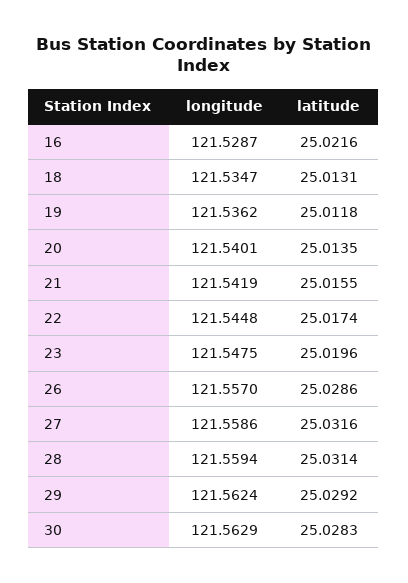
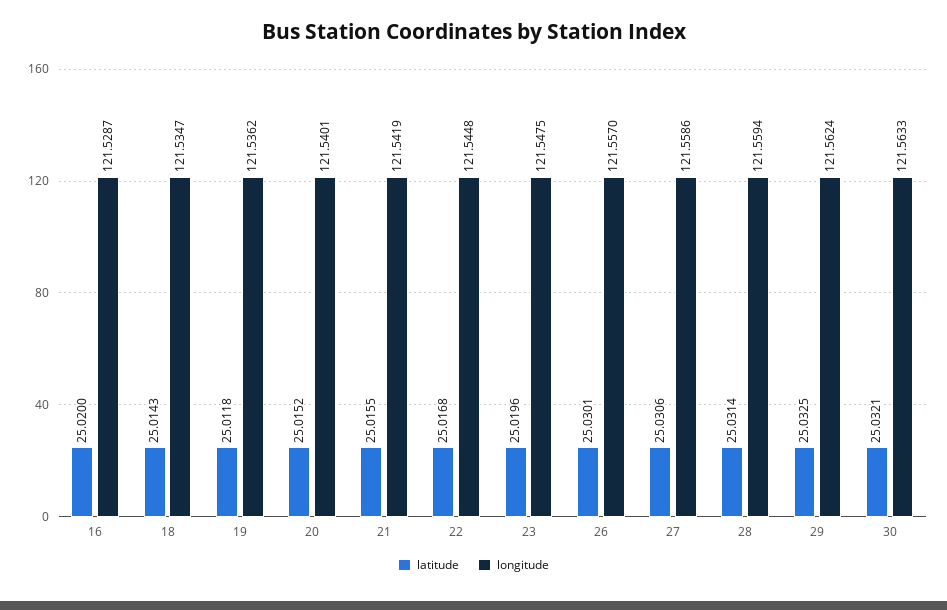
latitude, 16: 25.0216 -> 25.02
latitude, 18: 25.0131 -> 25.0143
latitude, 20: 25.0135 -> 25.0152
latitude, 22: 25.0174 -> 25.0168
latitude, 26: 25.0286 -> 25.0301
latitude, 27: 25.0316 -> 25.0306
latitude, 29: 25.0292 -> 25.0325
longitude, 30: 121.5629 -> 121.5633
latitude, 30: 25.0283 -> 25.0321

